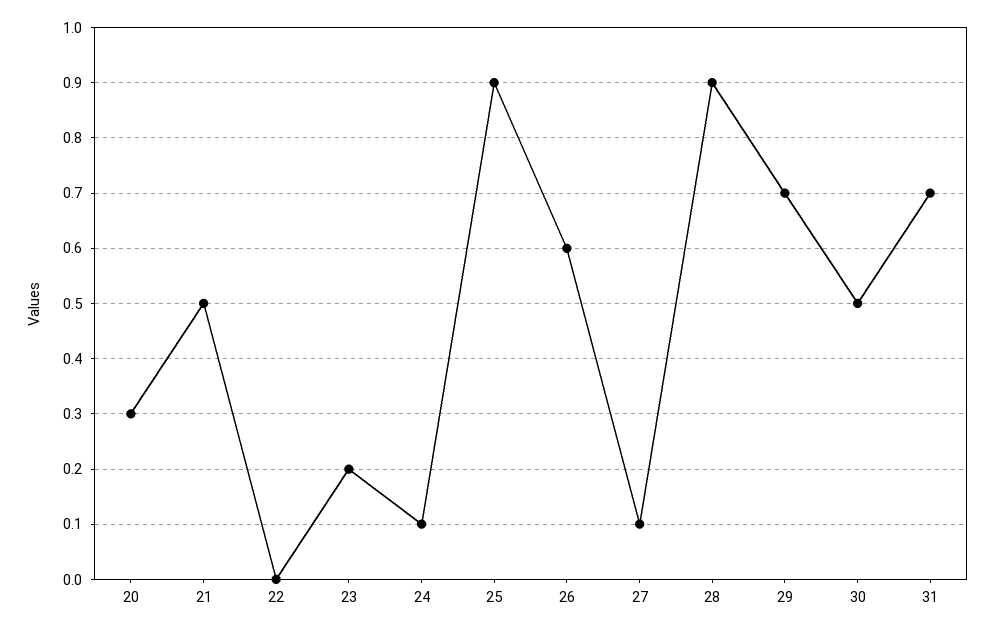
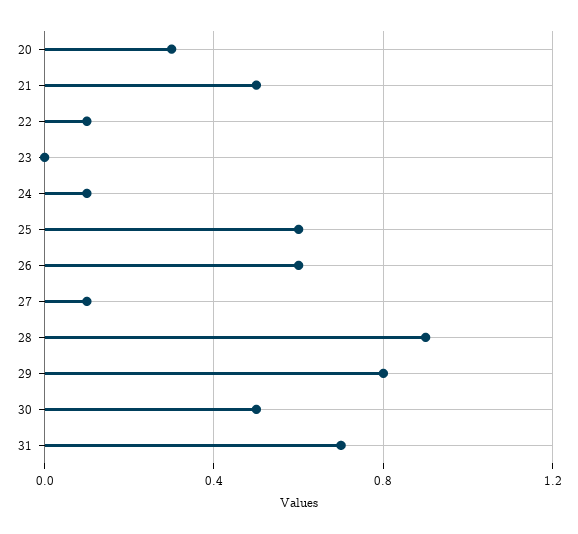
22: 0 -> 0.1
23: 0.2 -> 0
25: 0.9 -> 0.6
29: 0.7 -> 0.8

